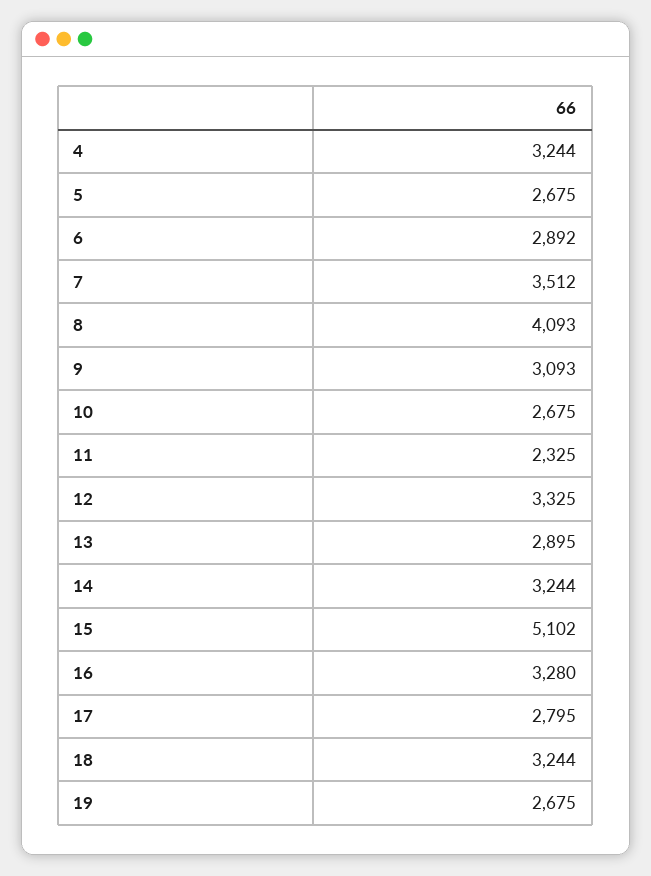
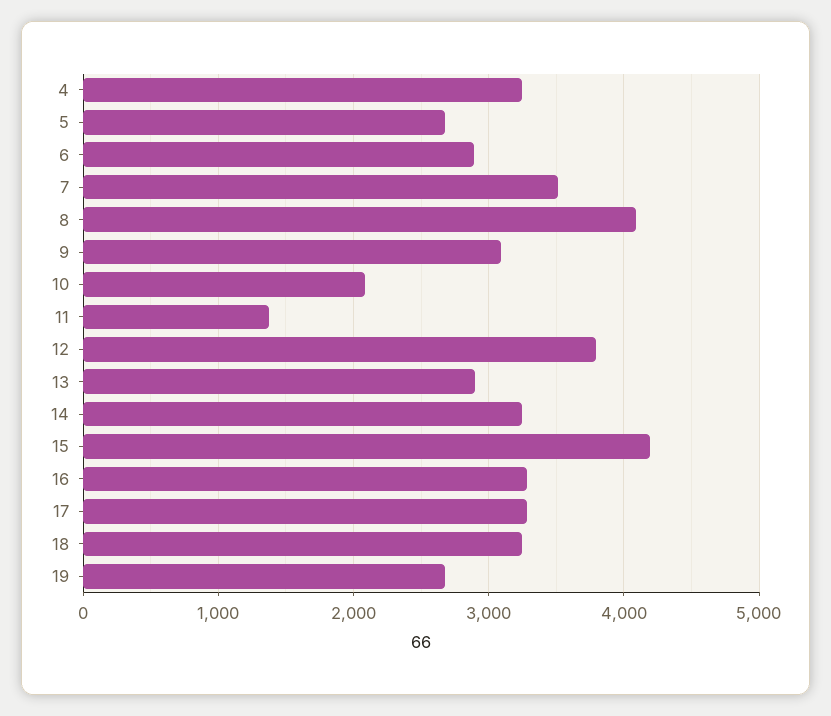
10: 2675 -> 2100
11: 2325 -> 1400
12: 3325 -> 3800
15: 5102 -> 4200
17: 2795 -> 3300

